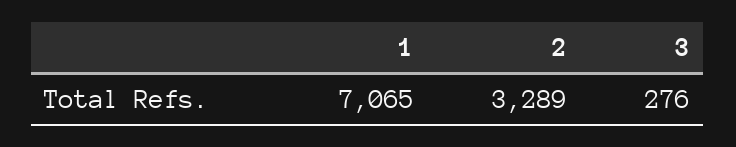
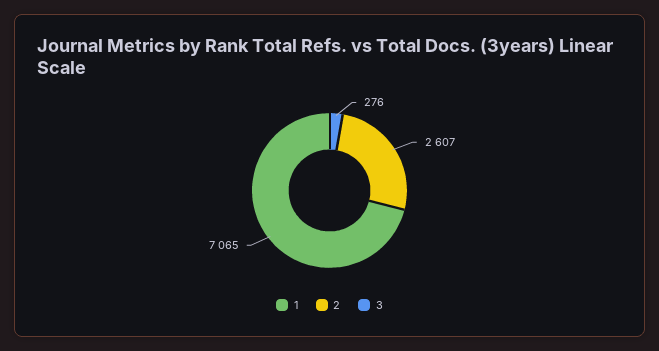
2: 3289 -> 2607

